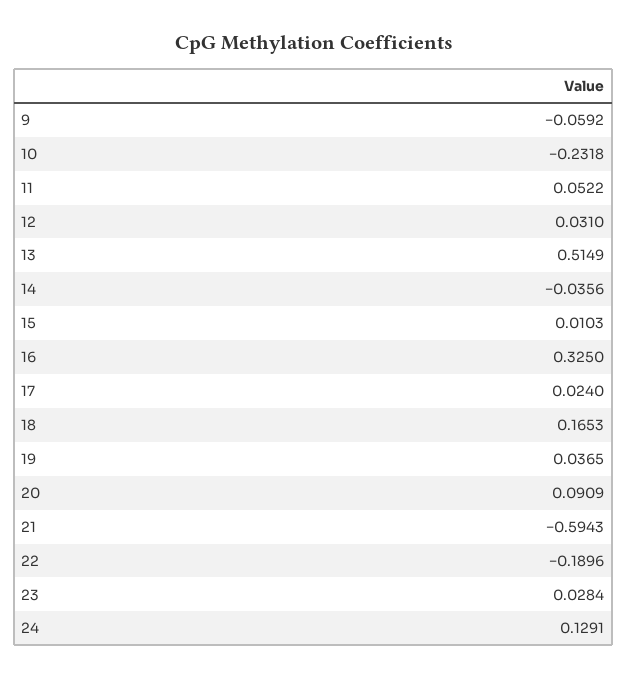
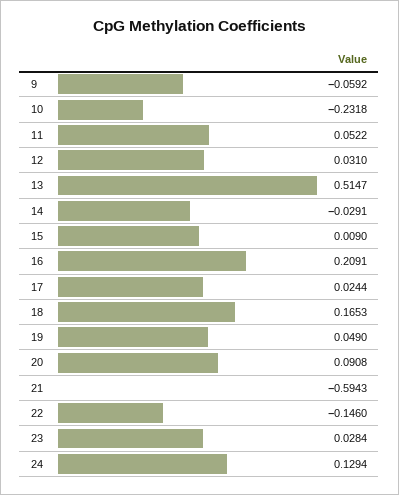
13: 0.5149 -> 0.5147
14: -0.0356 -> -0.0291
15: 0.0103 -> 0.009
16: 0.325 -> 0.2091
17: 0.024 -> 0.0244
19: 0.0365 -> 0.049
20: 0.0909 -> 0.0908
22: -0.1896 -> -0.146
24: 0.1291 -> 0.1294

